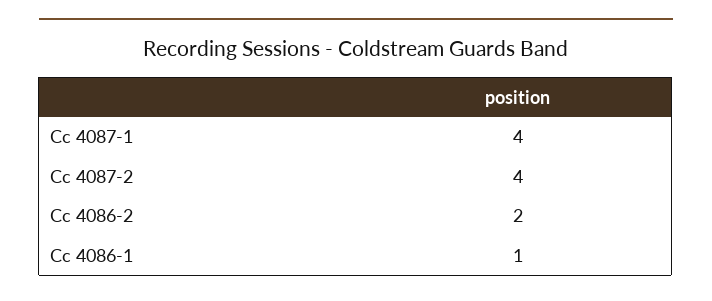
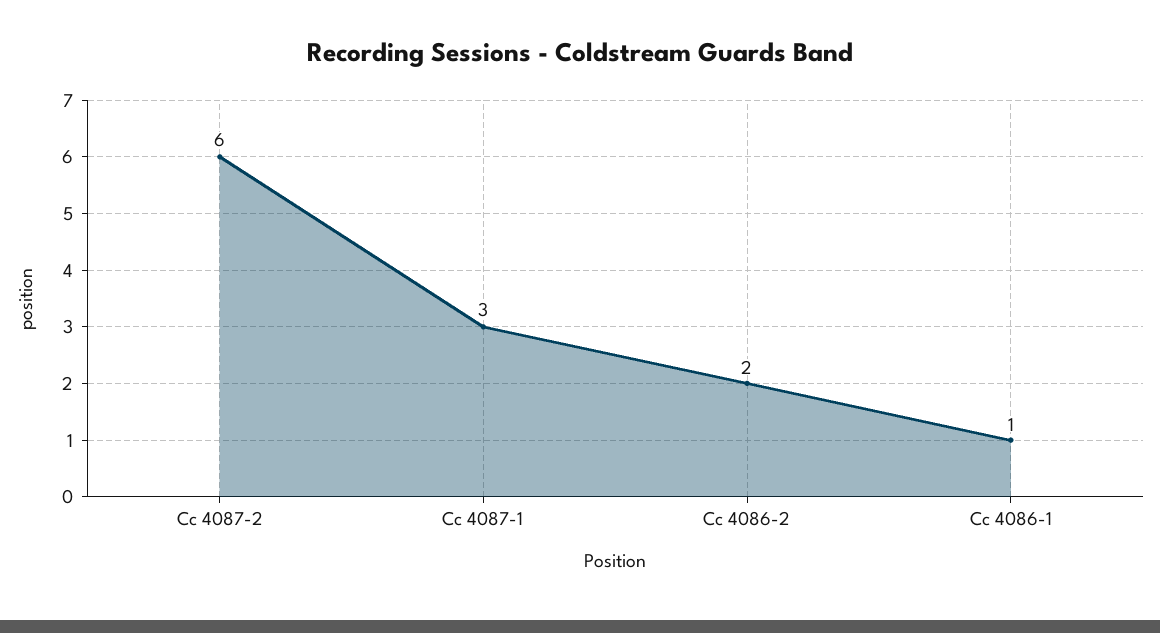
Cc 4087-1: 4 -> 3
Cc 4087-2: 4 -> 6

